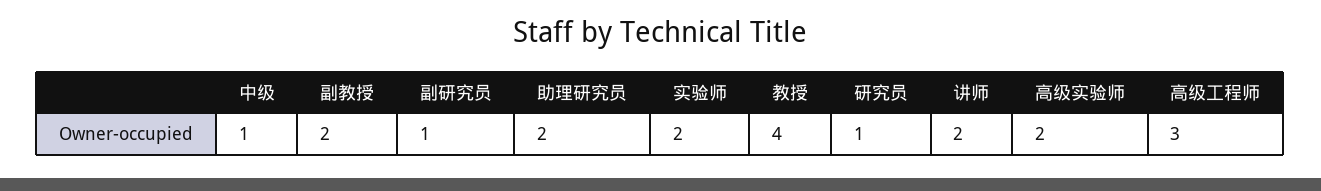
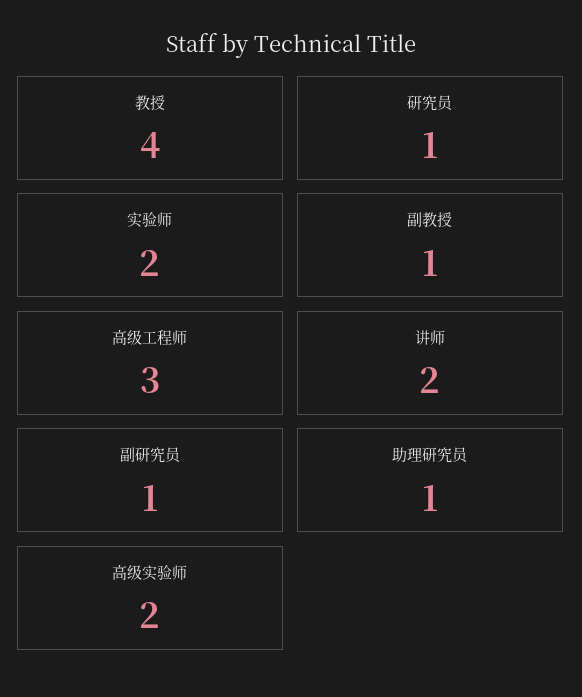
中级: 1 -> none
副教授: 2 -> 1
助理研究员: 2 -> 1

